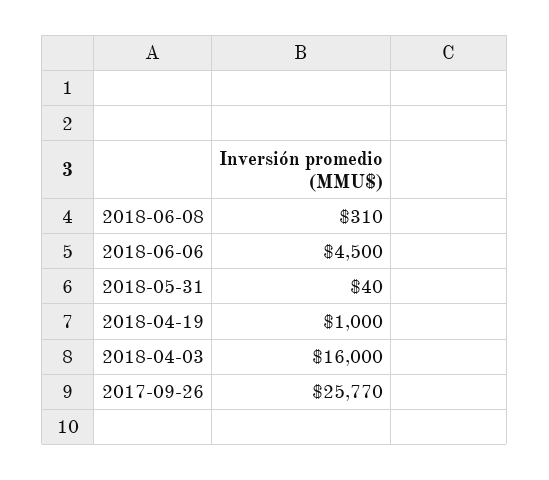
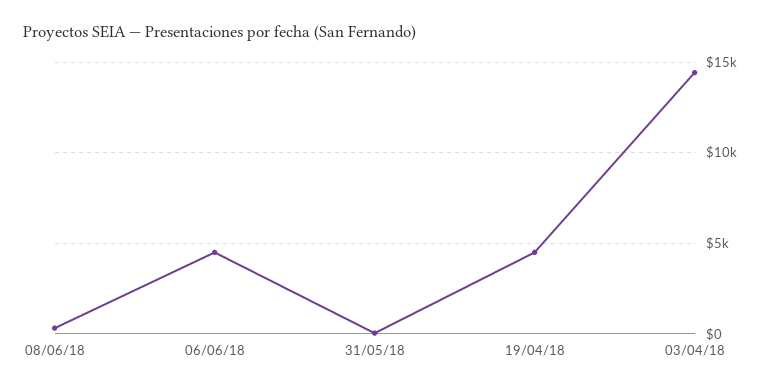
2018-04-19: 1000 -> 4500
2018-04-03: 16000 -> 14500
2017-09-26: 25770 -> none

